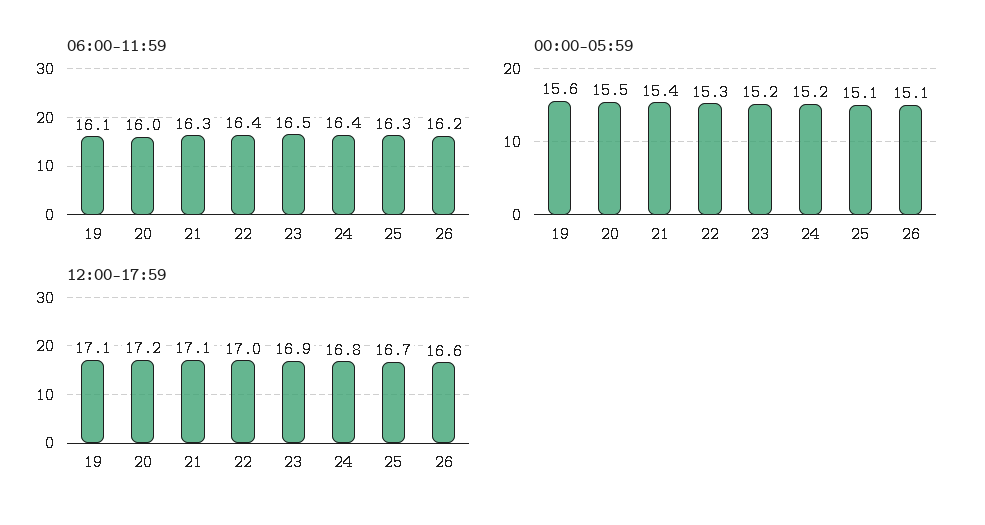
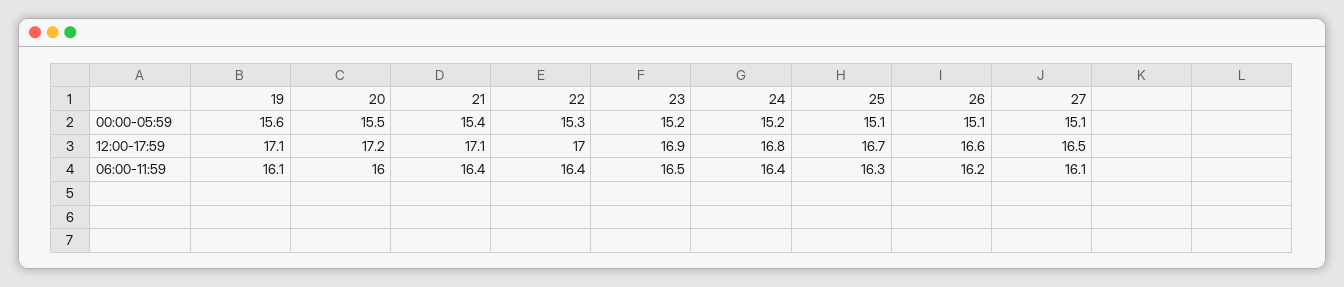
06:00-11:59, 21: 16.3 -> 16.4
00:00-05:59, 27: none -> 15.1
12:00-17:59, 27: none -> 16.5
06:00-11:59, 27: none -> 16.1

